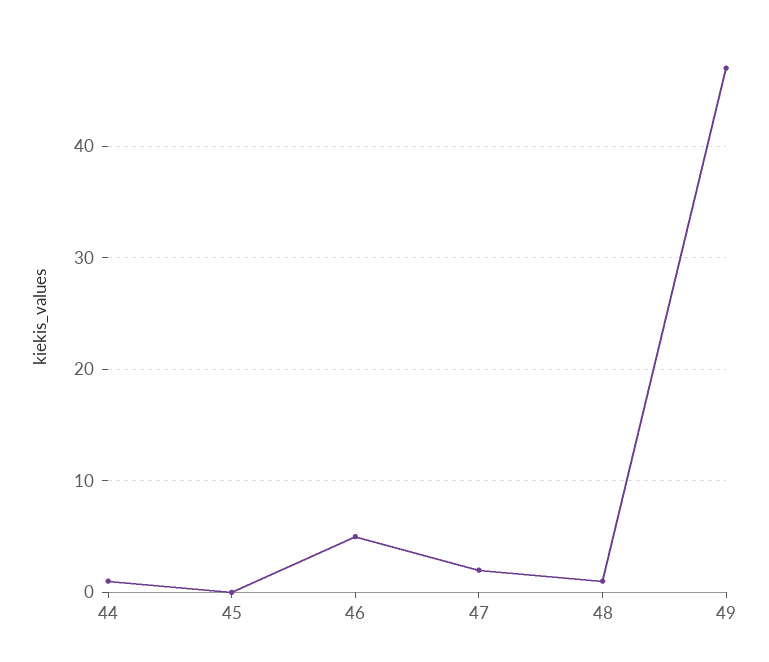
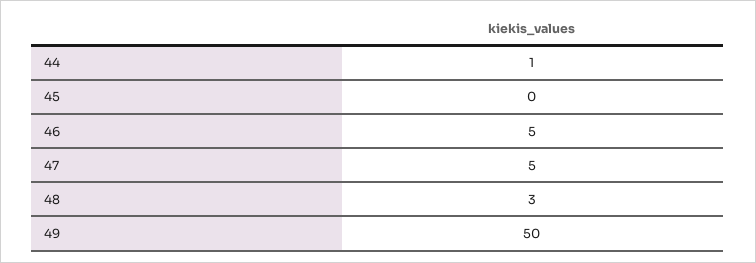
47: 2 -> 5
48: 1 -> 3
49: 47 -> 50

